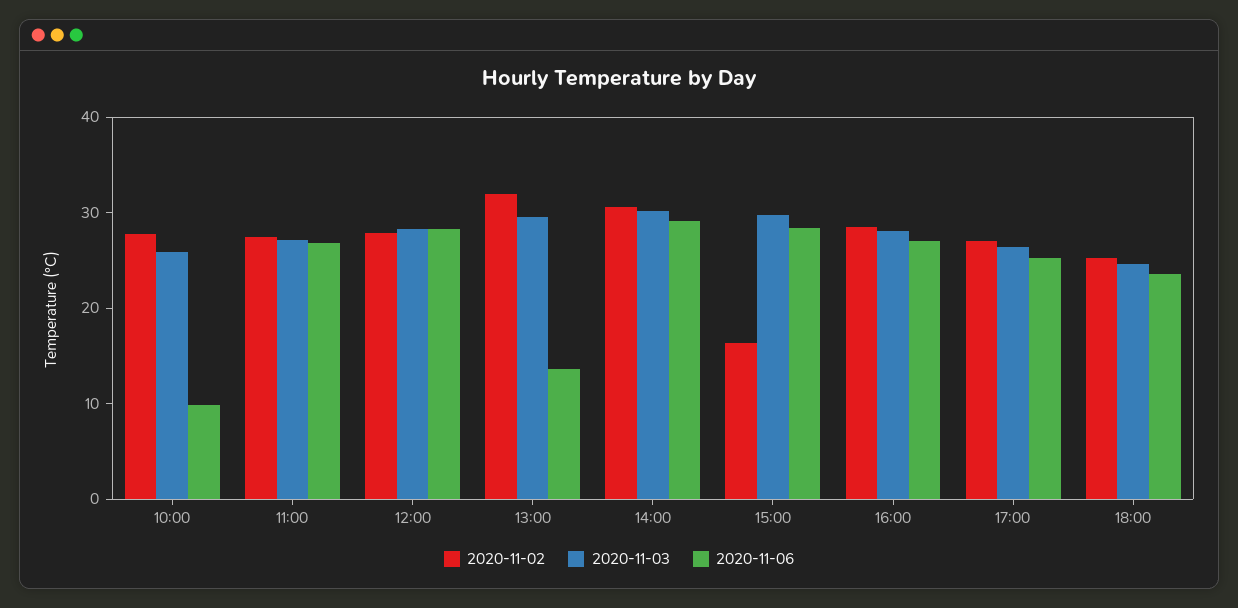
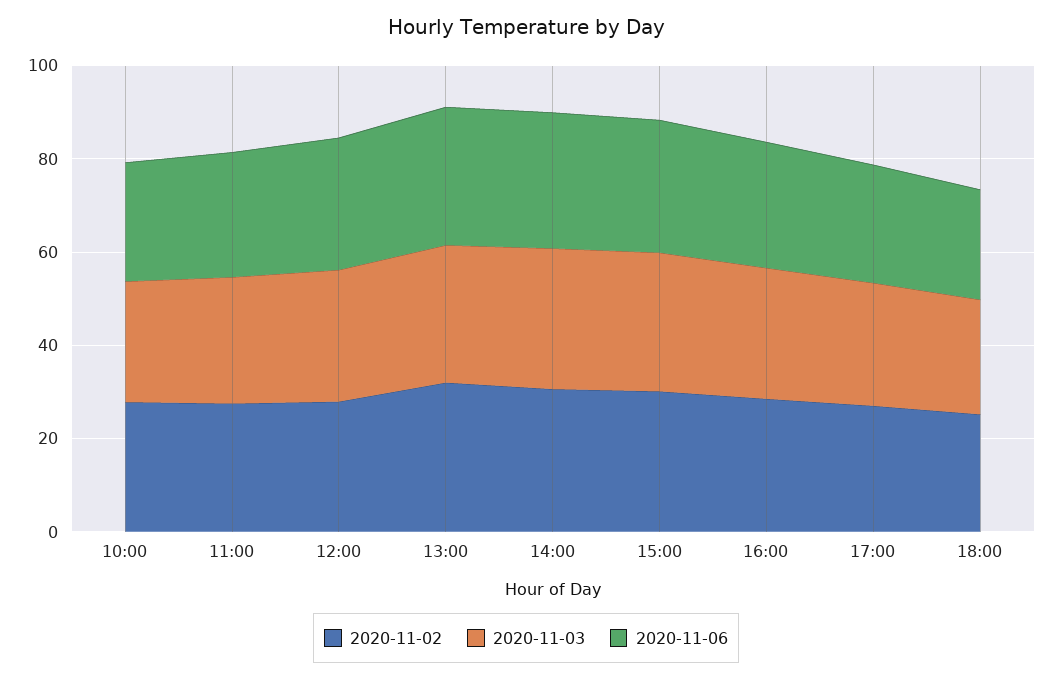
2020-11-06, 10:00: 10 -> 25
2020-11-06, 13:00: 14 -> 30
2020-11-02, 15:00: 16 -> 30

